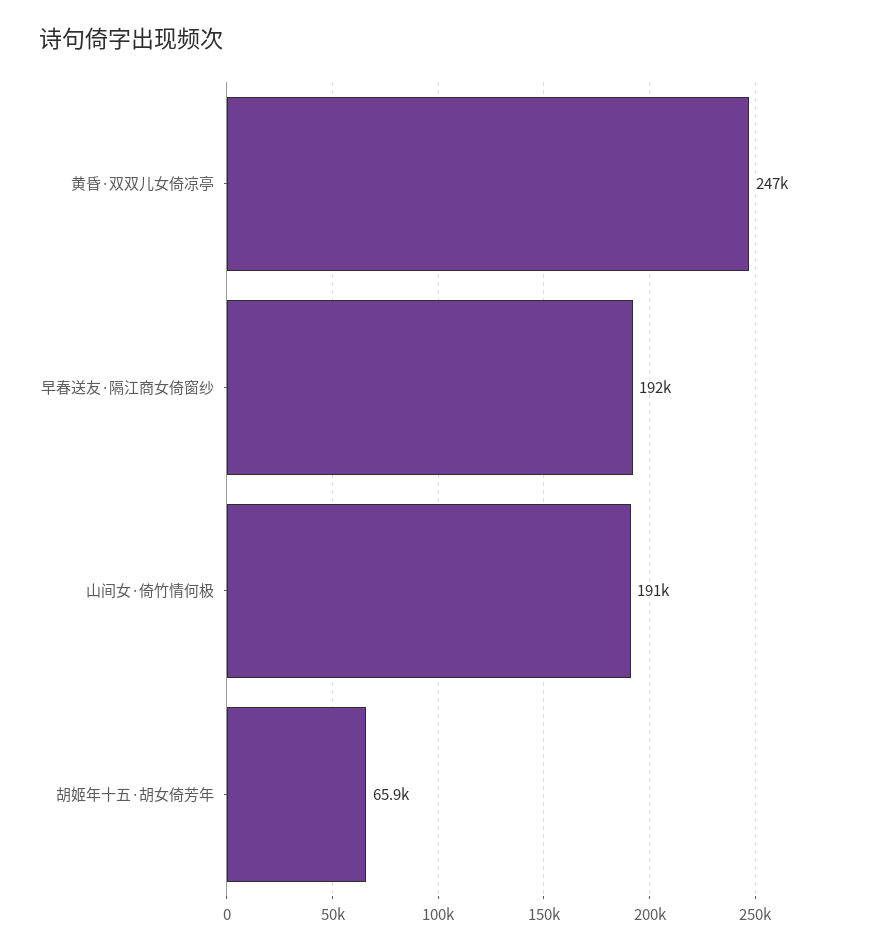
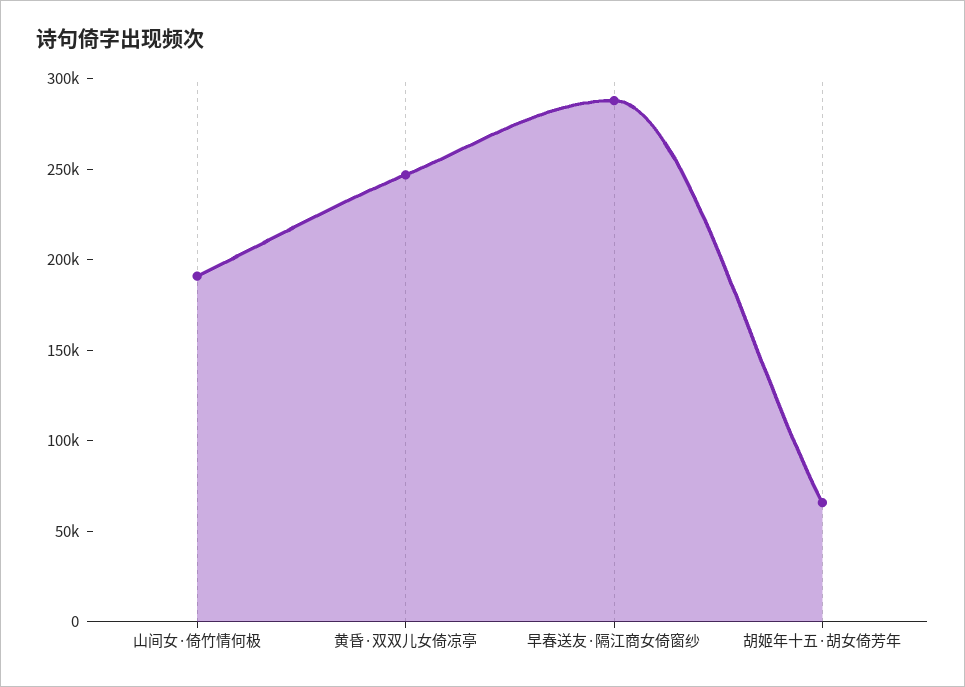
早春送友·隔江商女倚窗纱: 192000 -> 290000

